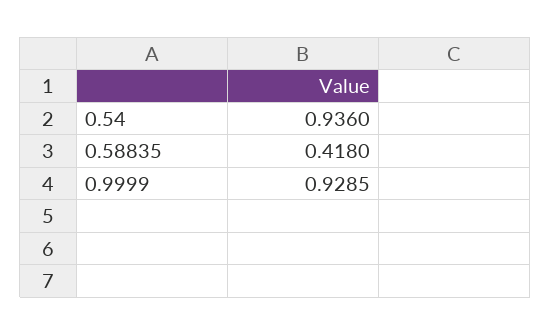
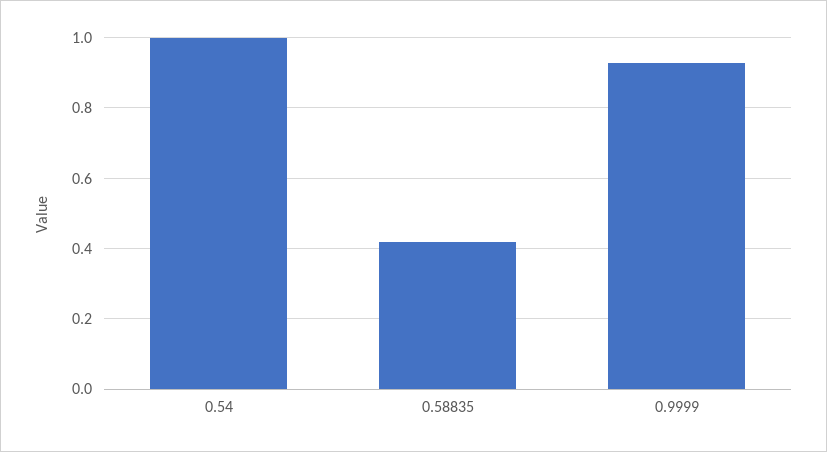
0.54: 0.936 -> 1

